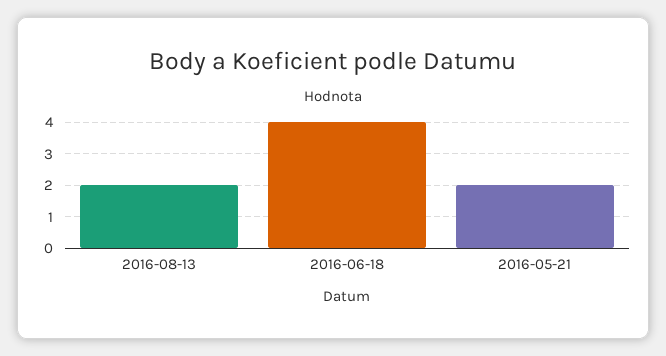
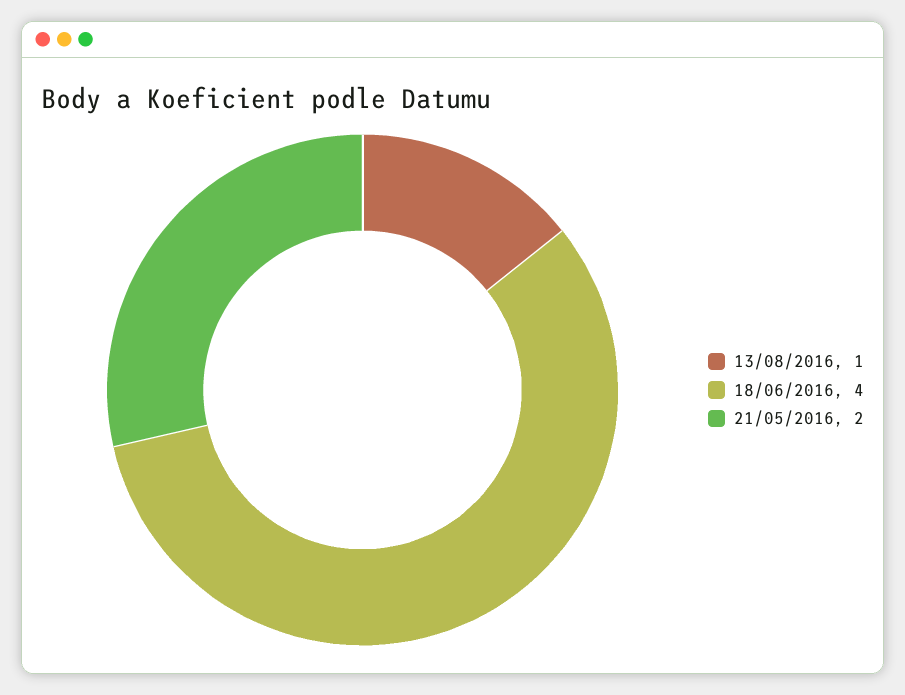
2016-08-13: 2 -> 1

